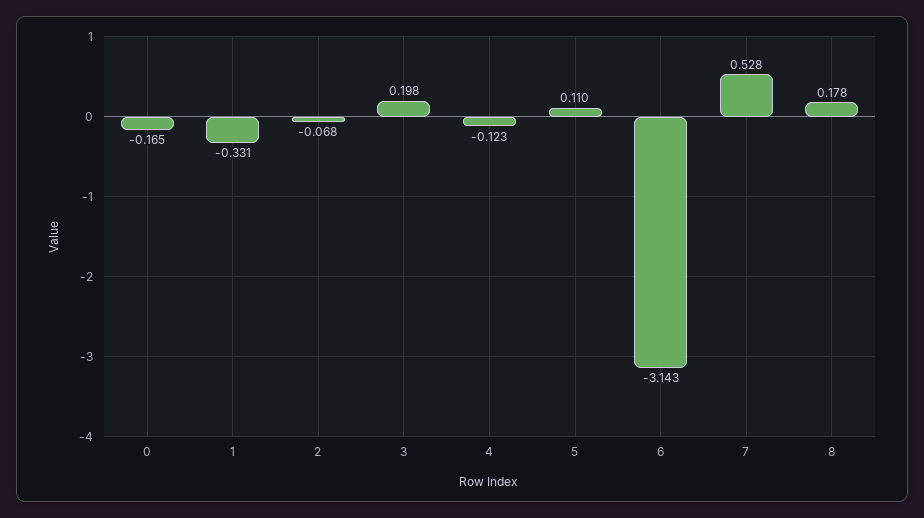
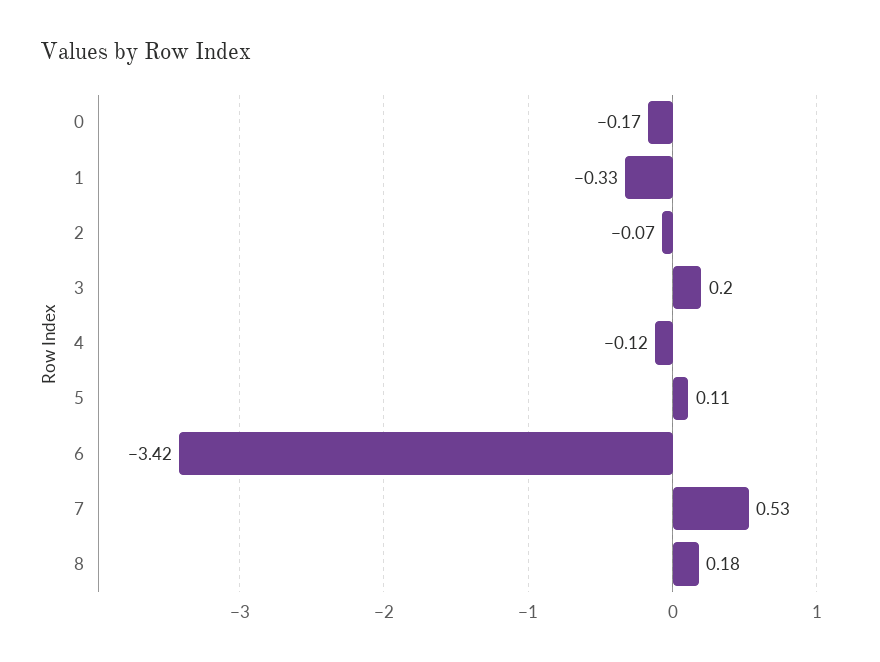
6: -3.143 -> -3.42

